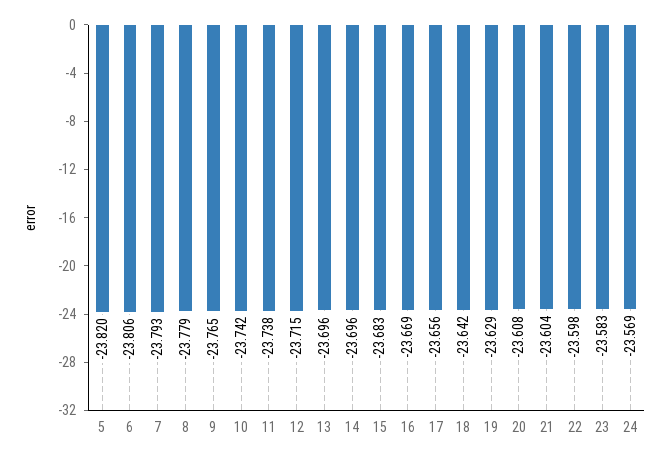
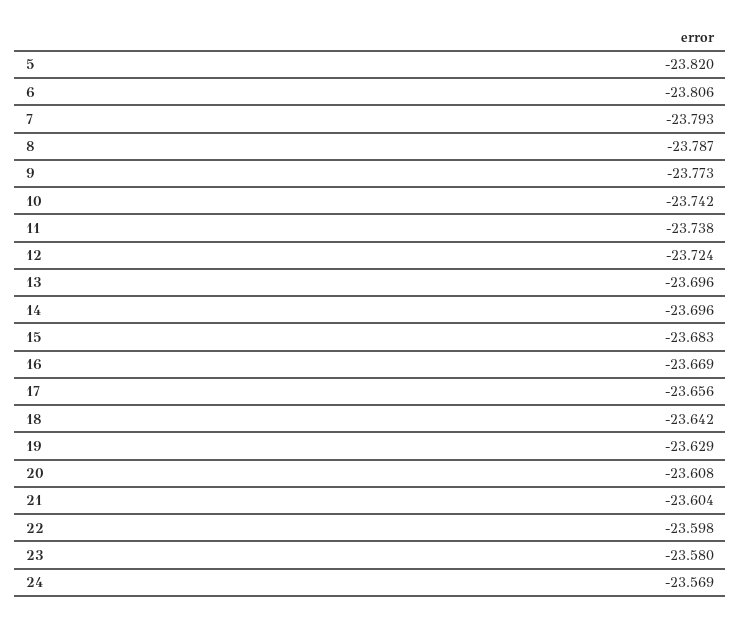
8: -23.779 -> -23.787
9: -23.765 -> -23.773
12: -23.715 -> -23.724
23: -23.583 -> -23.58

